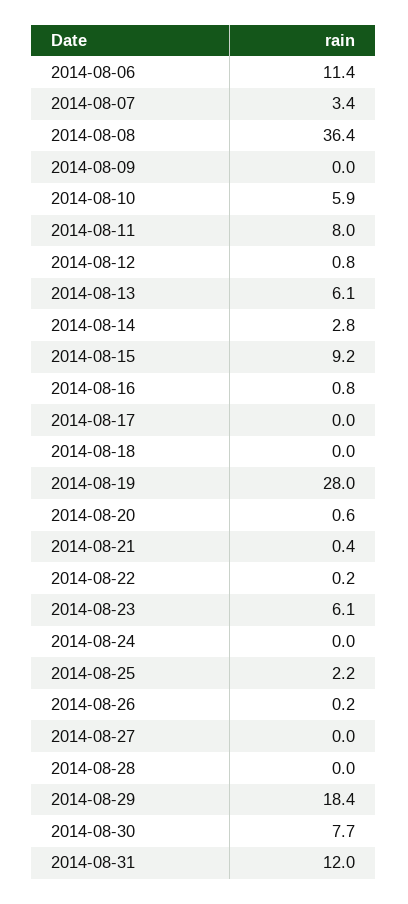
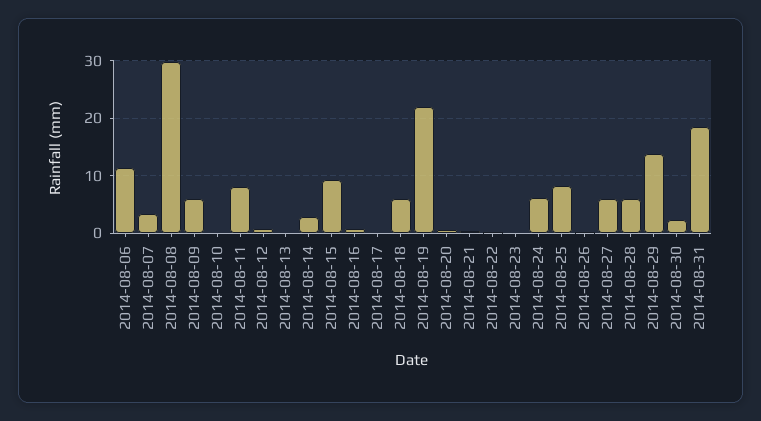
2014-08-08: 36.4 -> 30
2014-08-09: 0 -> 6
2014-08-10: 5.9 -> 0
2014-08-13: 6.1 -> 0
2014-08-18: 0 -> 6
2014-08-19: 28 -> 22
2014-08-23: 6.1 -> 0
2014-08-24: 0 -> 6
2014-08-25: 2.2 -> 8
2014-08-27: 0 -> 6
2014-08-28: 0 -> 6
2014-08-29: 18.4 -> 14
2014-08-30: 7.7 -> 2
2014-08-31: 12 -> 18

